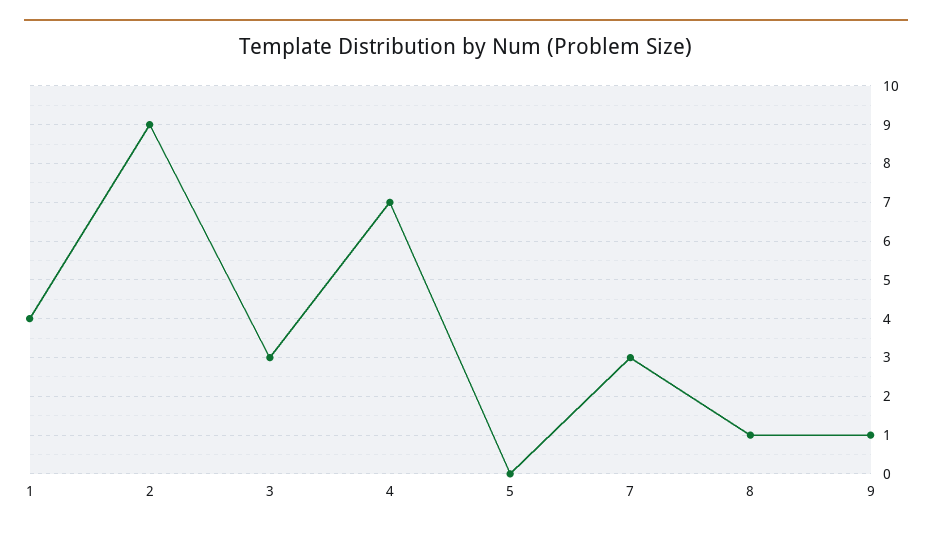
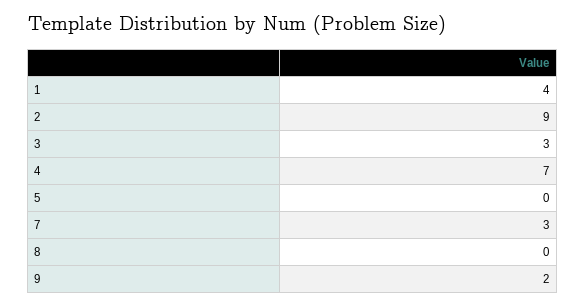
8: 1 -> 0
9: 1 -> 2

